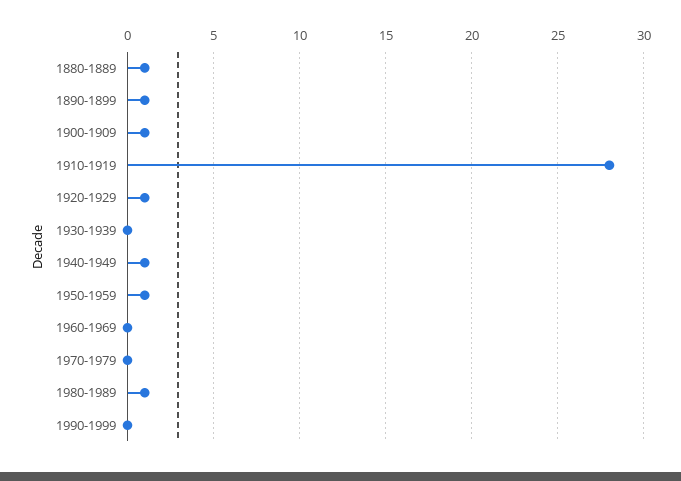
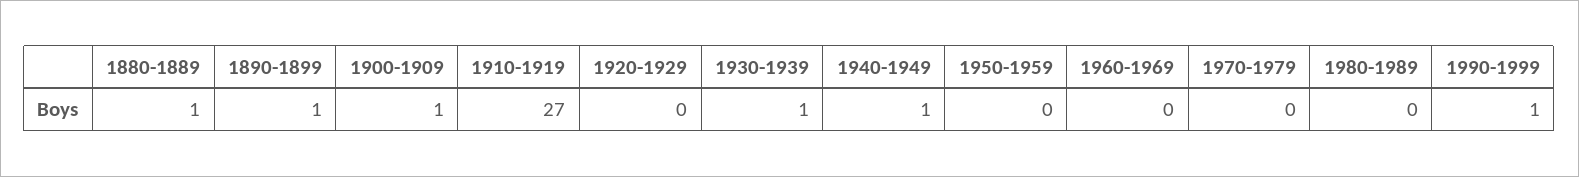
1910-1919: 28 -> 27
1920-1929: 1 -> 0
1930-1939: 0 -> 1
1950-1959: 1 -> 0
1980-1989: 1 -> 0
1990-1999: 0 -> 1

